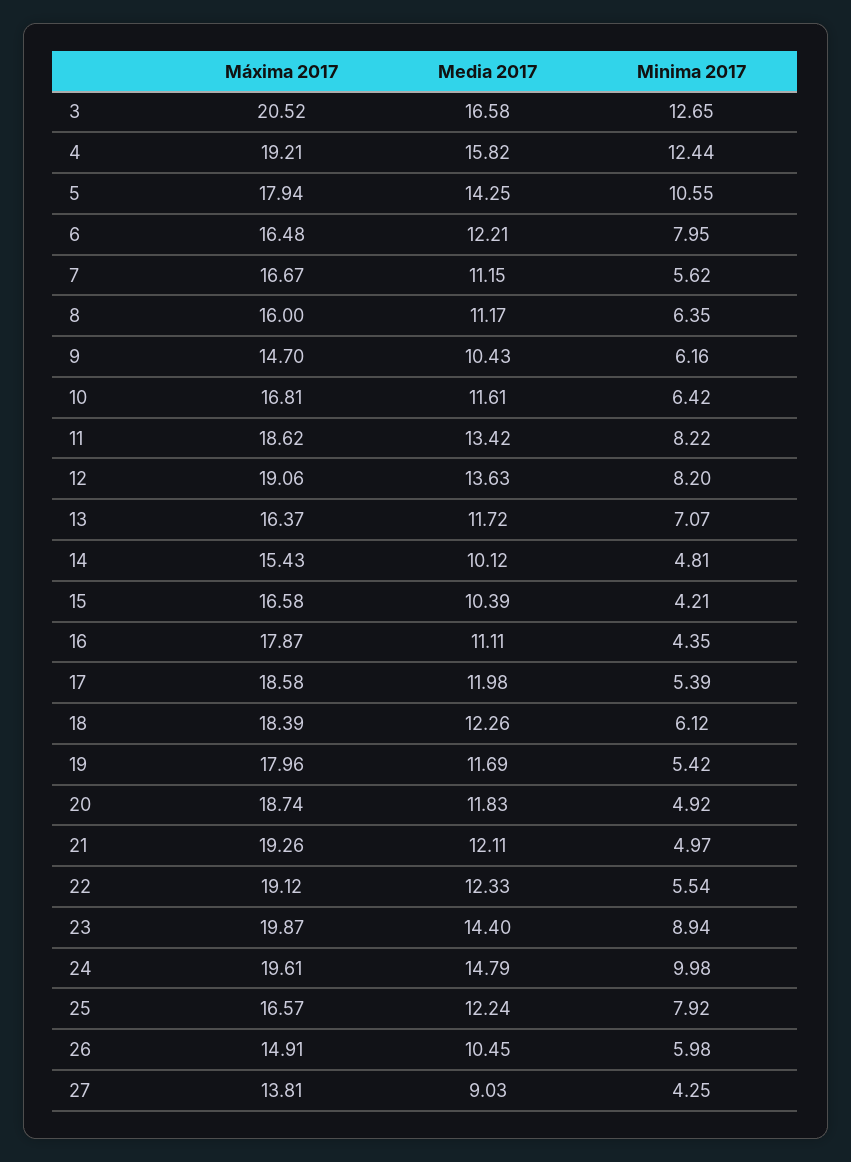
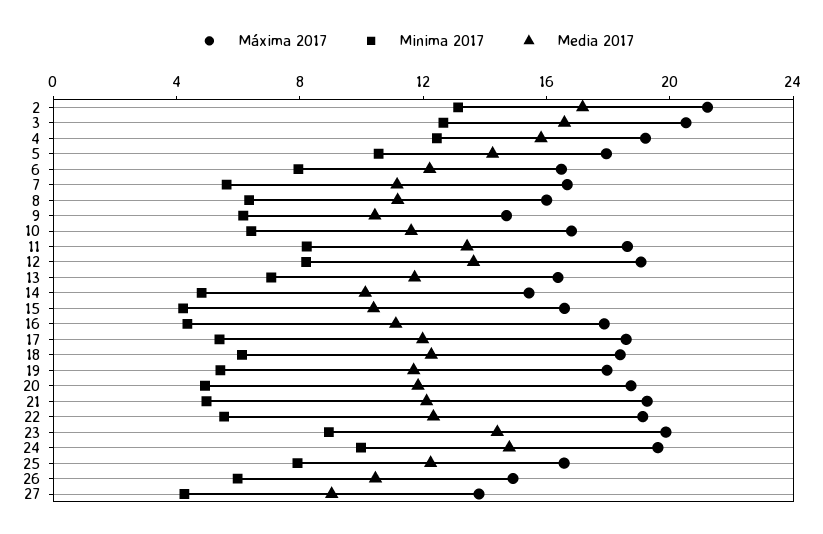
Máxima 2017, 2: none -> 21
Minima 2017, 2: none -> 13
Media 2017, 2: none -> 17

